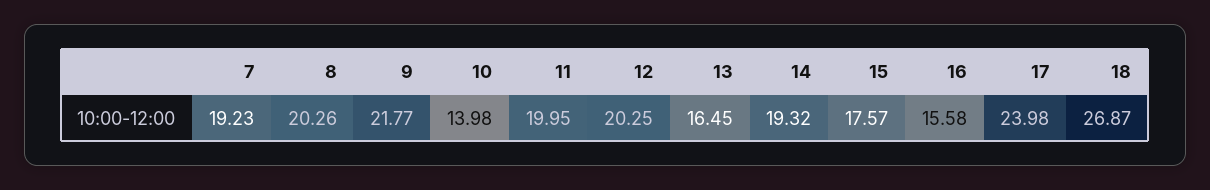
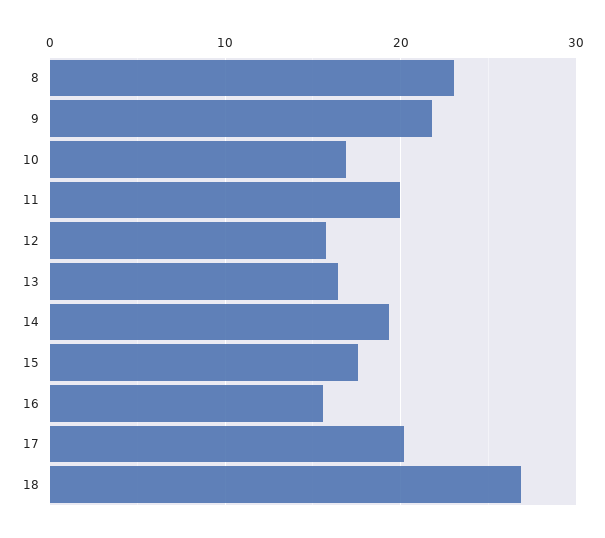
7: 19.23 -> none
8: 20.26 -> 23
10: 13.98 -> 17
12: 20.25 -> 16
17: 23.98 -> 20

